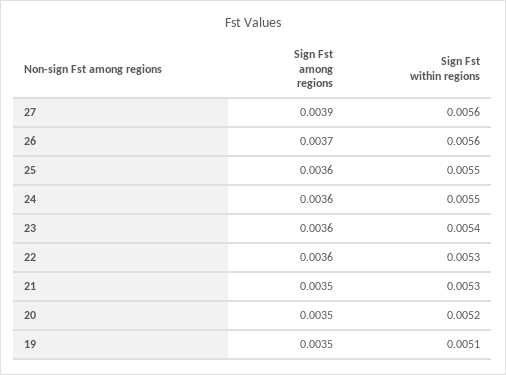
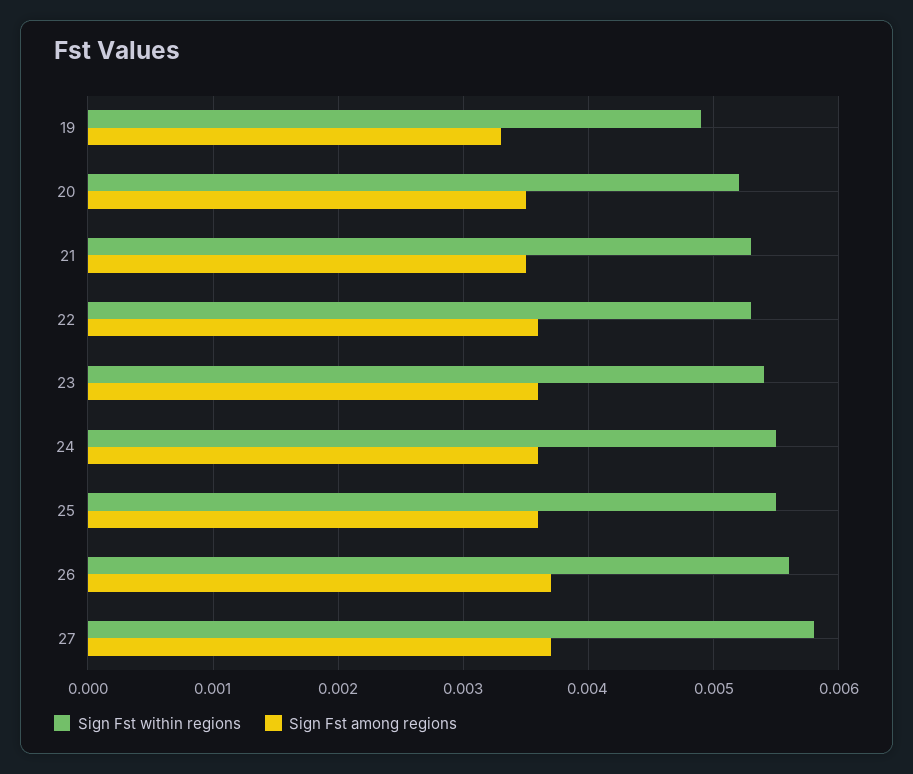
Sign Fst among regions, 27: 0.0039 -> 0.0037
Sign Fst within regions, 27: 0.0056 -> 0.0058
Sign Fst among regions, 19: 0.0035 -> 0.0033
Sign Fst within regions, 19: 0.0051 -> 0.0049

